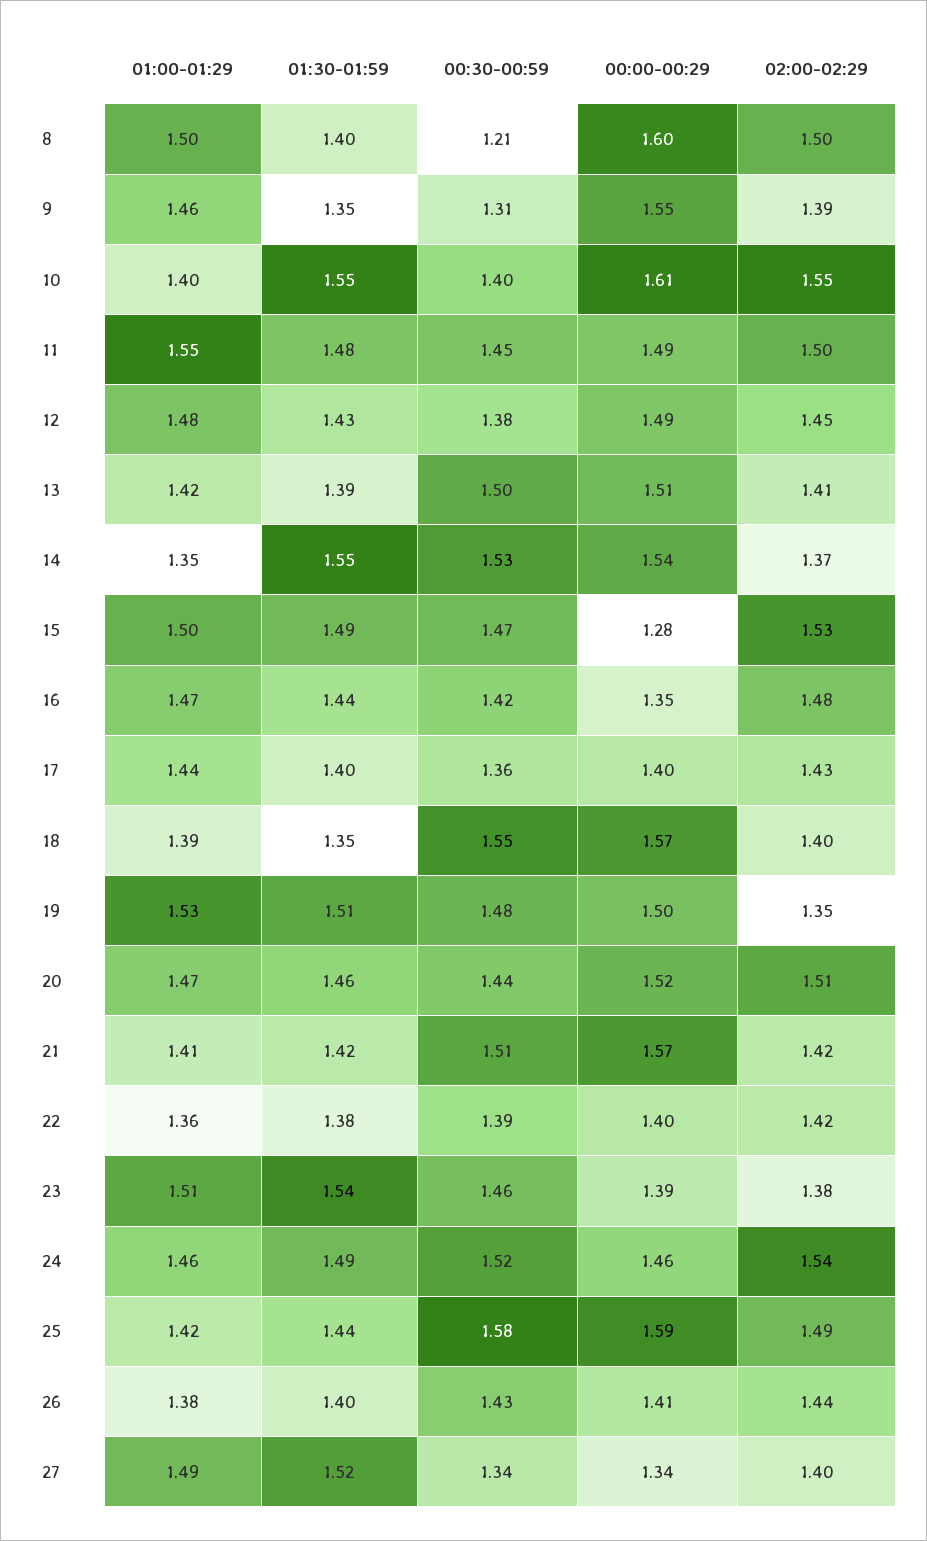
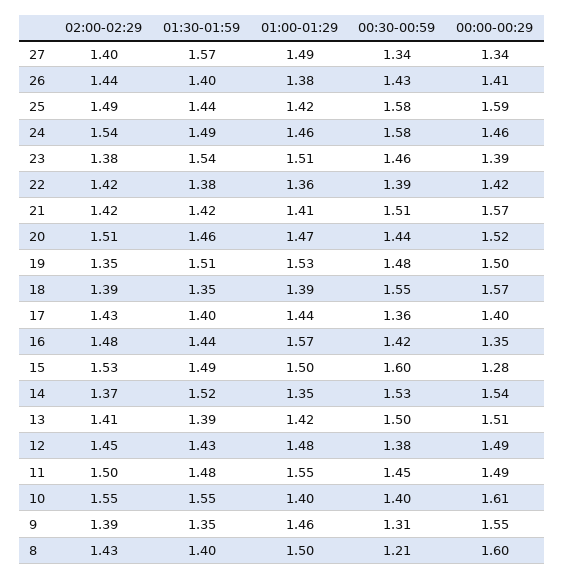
02:00-02:29, 8: 1.5 -> 1.43
01:30-01:59, 14: 1.55 -> 1.52
00:30-00:59, 15: 1.47 -> 1.6
01:00-01:29, 16: 1.47 -> 1.57
02:00-02:29, 18: 1.4 -> 1.39
00:00-00:29, 22: 1.4 -> 1.42
00:30-00:59, 24: 1.52 -> 1.58
01:30-01:59, 27: 1.52 -> 1.57

